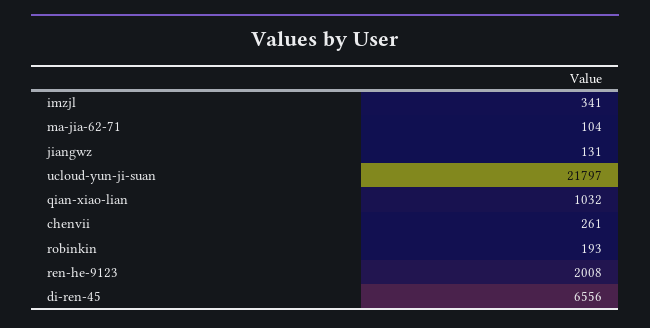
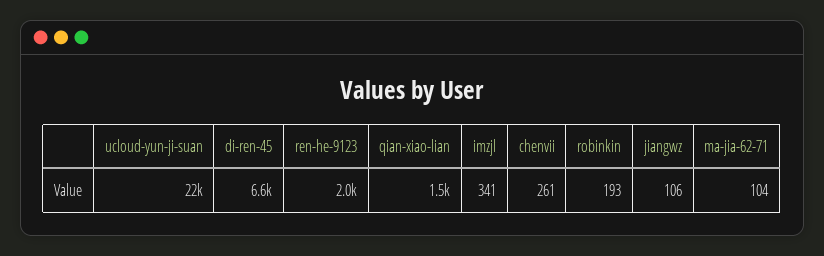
jiangwz: 131 -> 106
qian-xiao-lian: 1032 -> 1500

